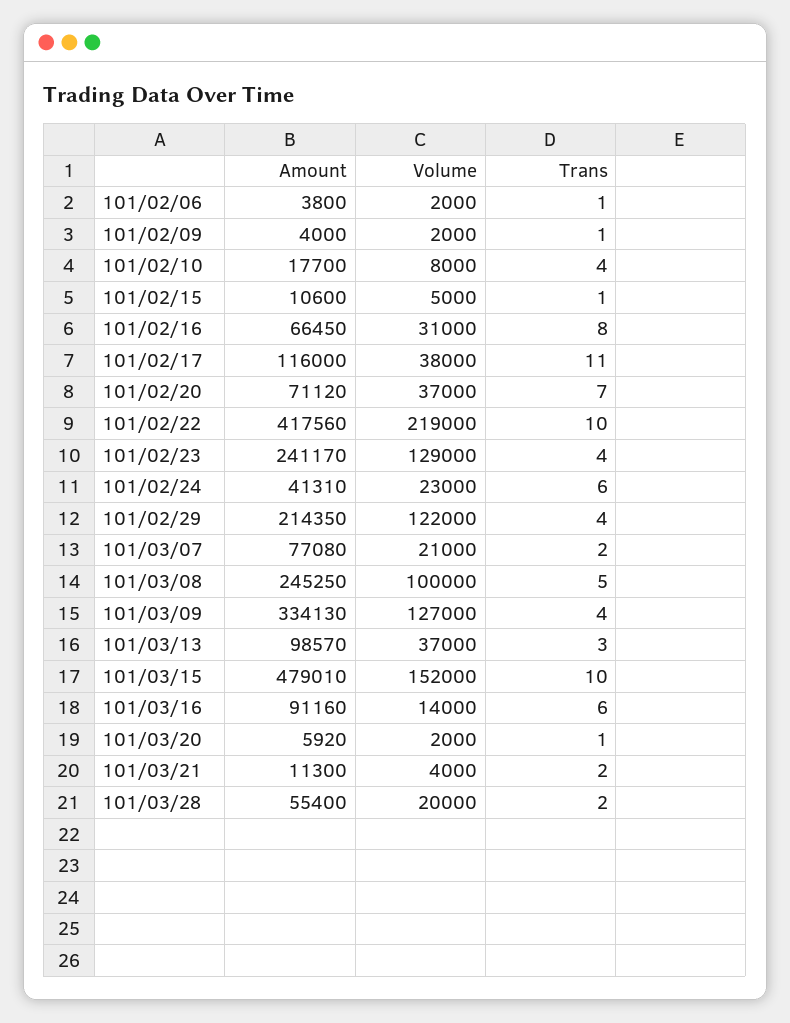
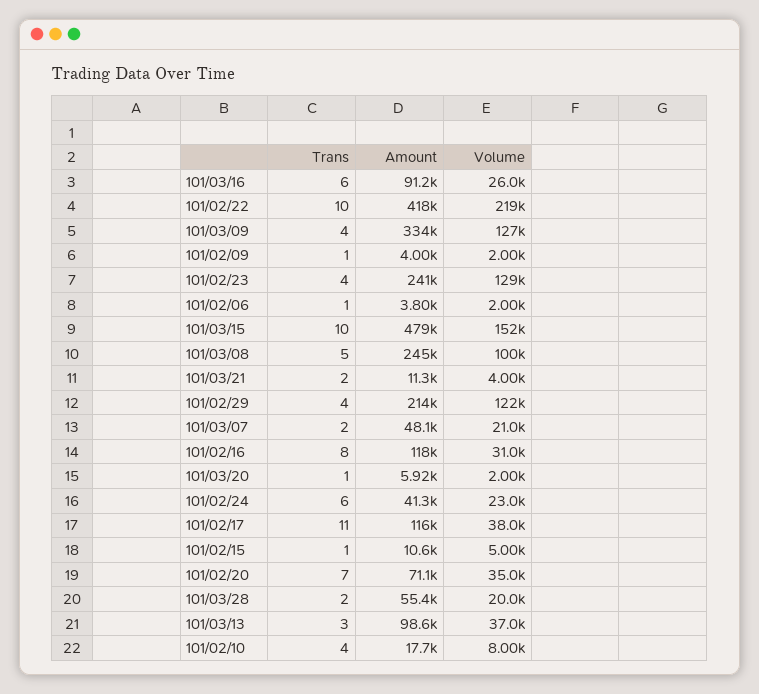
Amount, 101/02/16: 66450 -> 118000
Volume, 101/02/20: 37000 -> 35000
Amount, 101/03/07: 77080 -> 48100
Volume, 101/03/16: 14000 -> 26000

